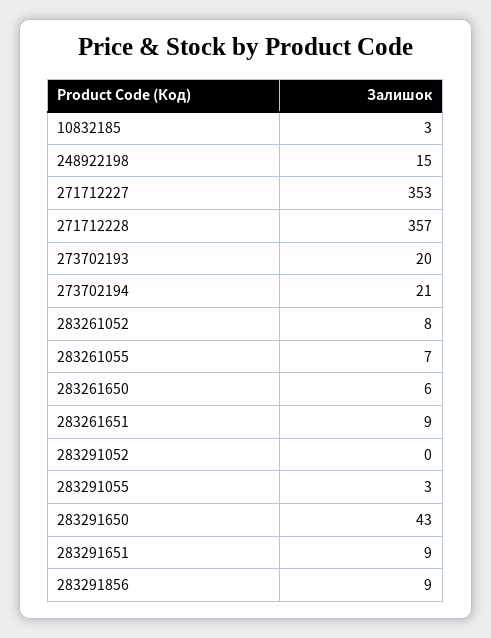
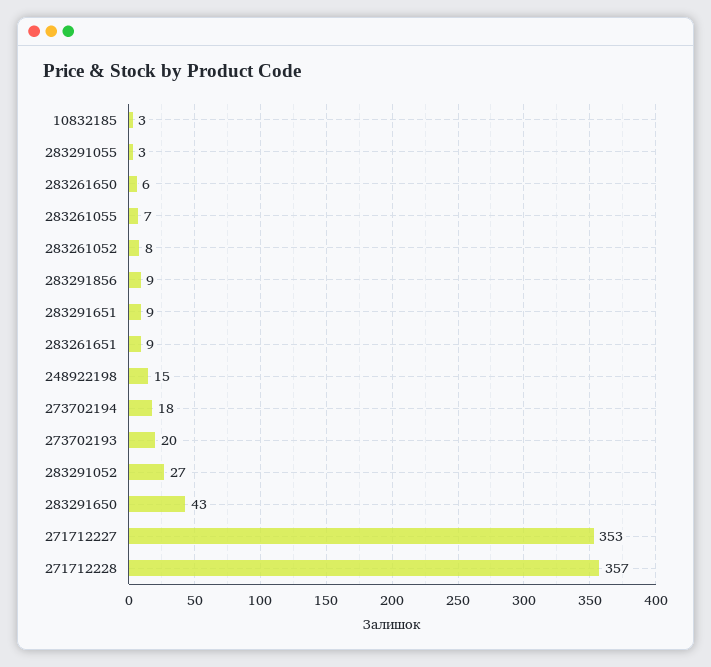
273702194: 21 -> 18
283291052: 0 -> 27

